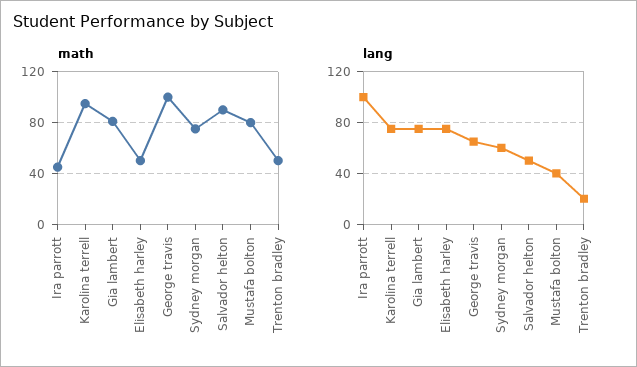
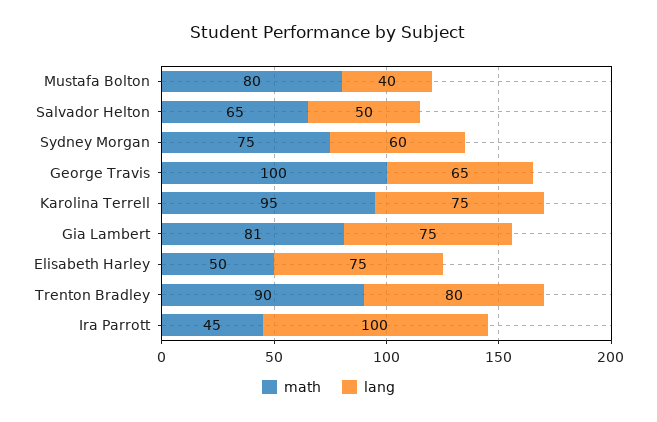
math, Salvador helton: 90 -> 65
math, Trenton bradley: 50 -> 90
lang, Trenton bradley: 20 -> 80

